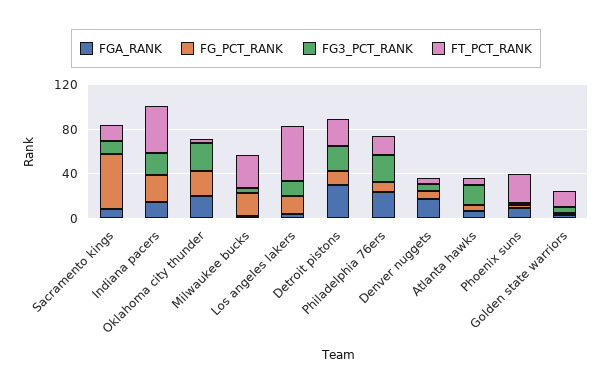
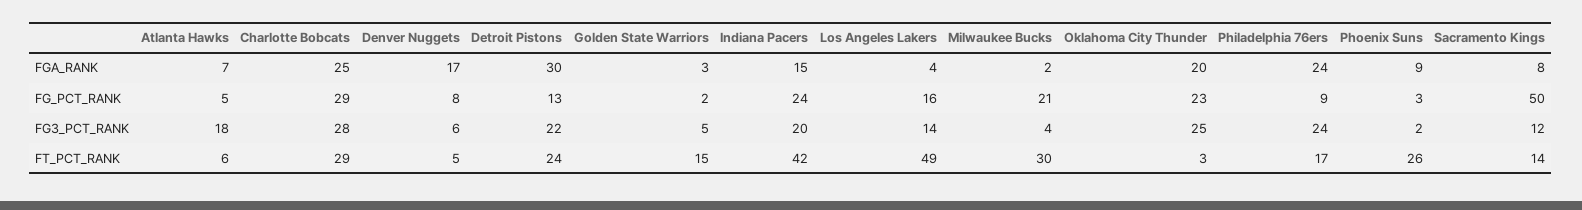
FGA_RANK, Charlotte Bobcats: none -> 25
FG_PCT_RANK, Charlotte Bobcats: none -> 29
FG3_PCT_RANK, Charlotte Bobcats: none -> 28
FT_PCT_RANK, Charlotte Bobcats: none -> 29

